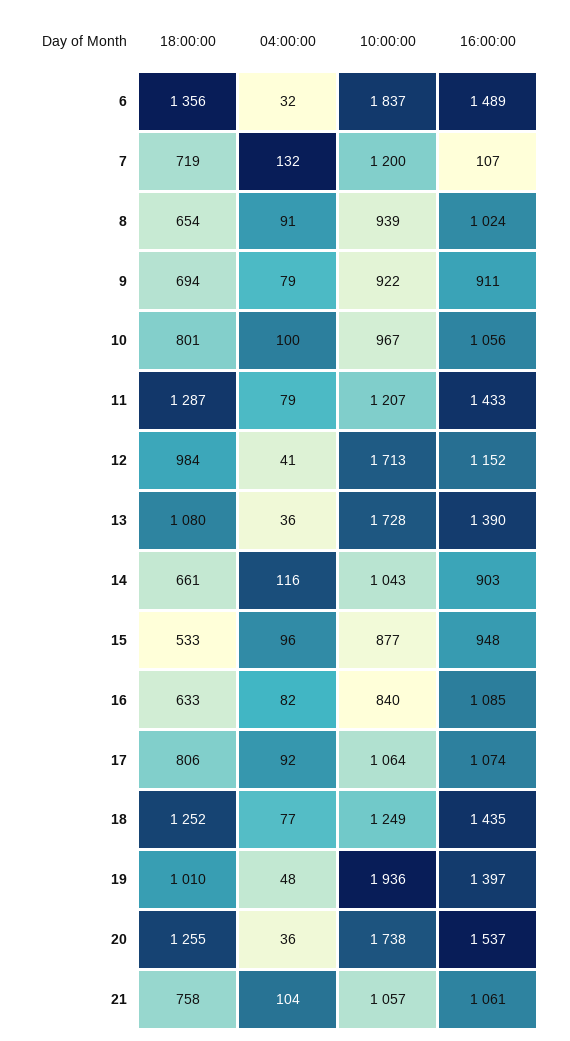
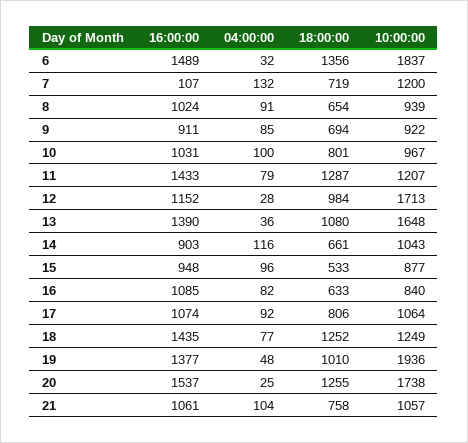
04:00:00, 9: 79 -> 85
16:00:00, 10: 1056 -> 1031
04:00:00, 12: 41 -> 28
10:00:00, 13: 1728 -> 1648
16:00:00, 19: 1397 -> 1377
04:00:00, 20: 36 -> 25

